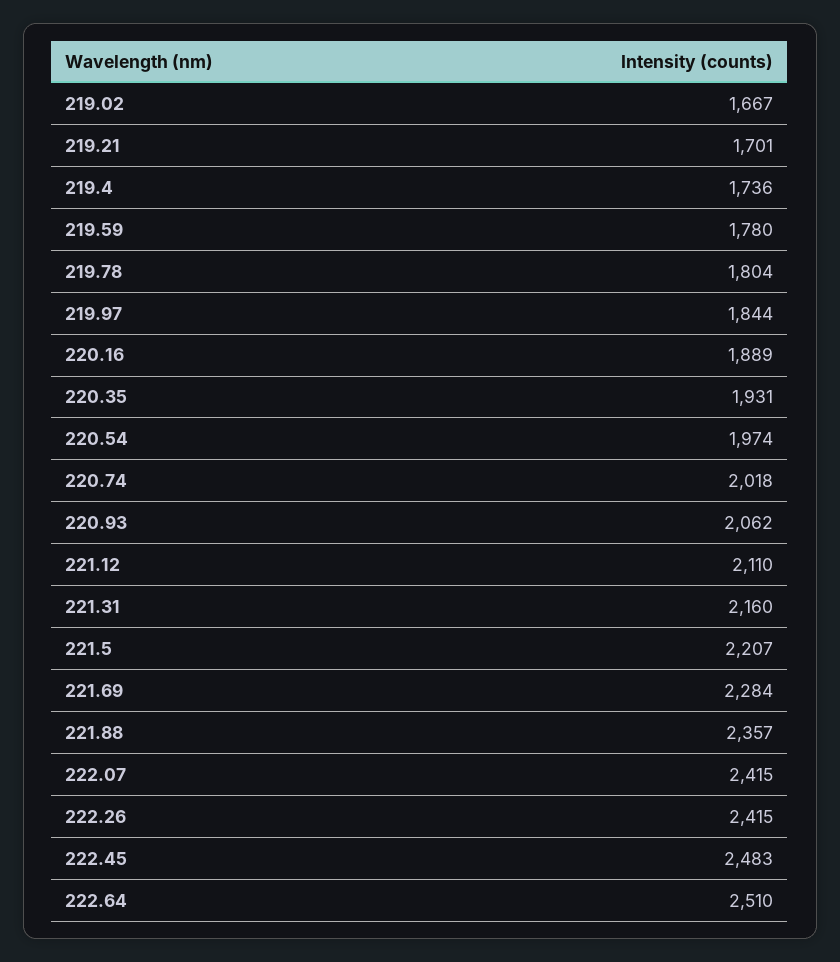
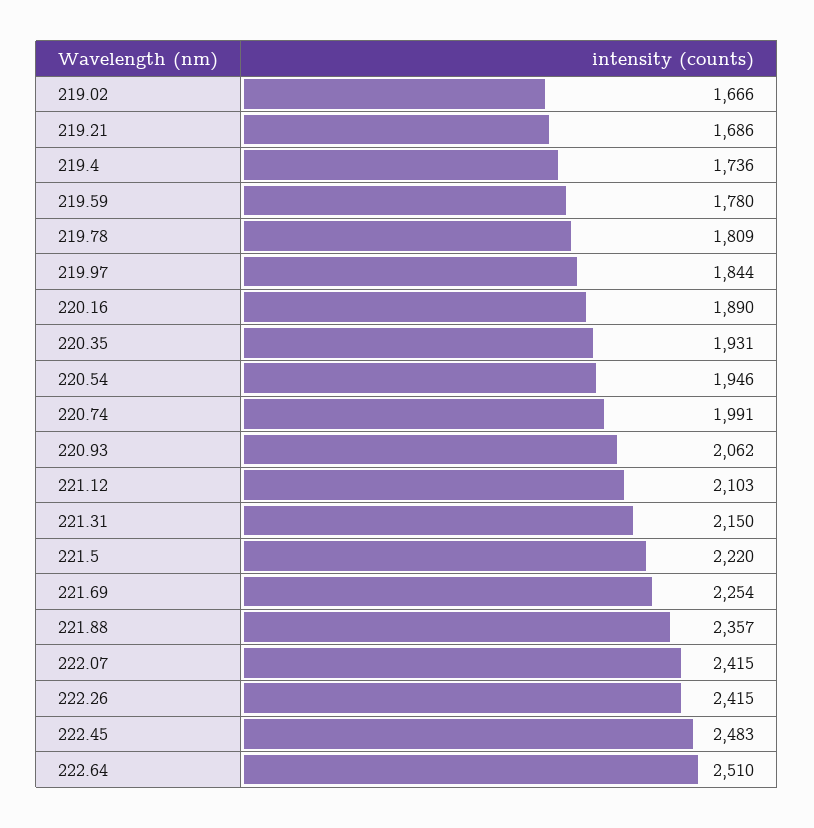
219.02: 1667 -> 1666
219.21: 1701 -> 1686
219.78: 1804 -> 1809
220.16: 1889 -> 1890
220.54: 1974 -> 1946
220.74: 2018 -> 1991
221.12: 2110 -> 2103
221.31: 2160 -> 2150
221.5: 2207 -> 2220
221.69: 2284 -> 2254

